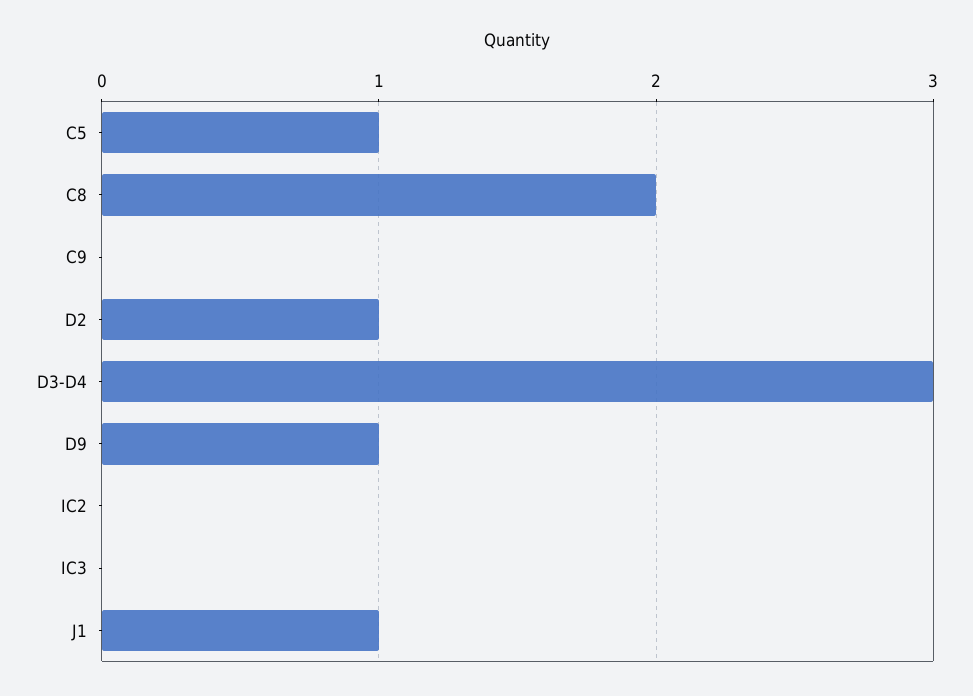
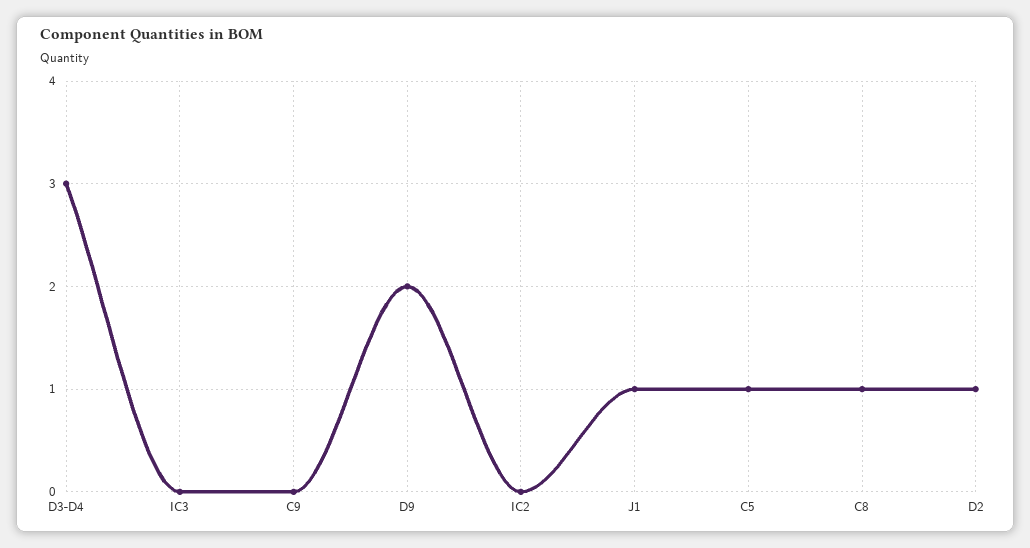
C8: 2 -> 1
D9: 1 -> 2

